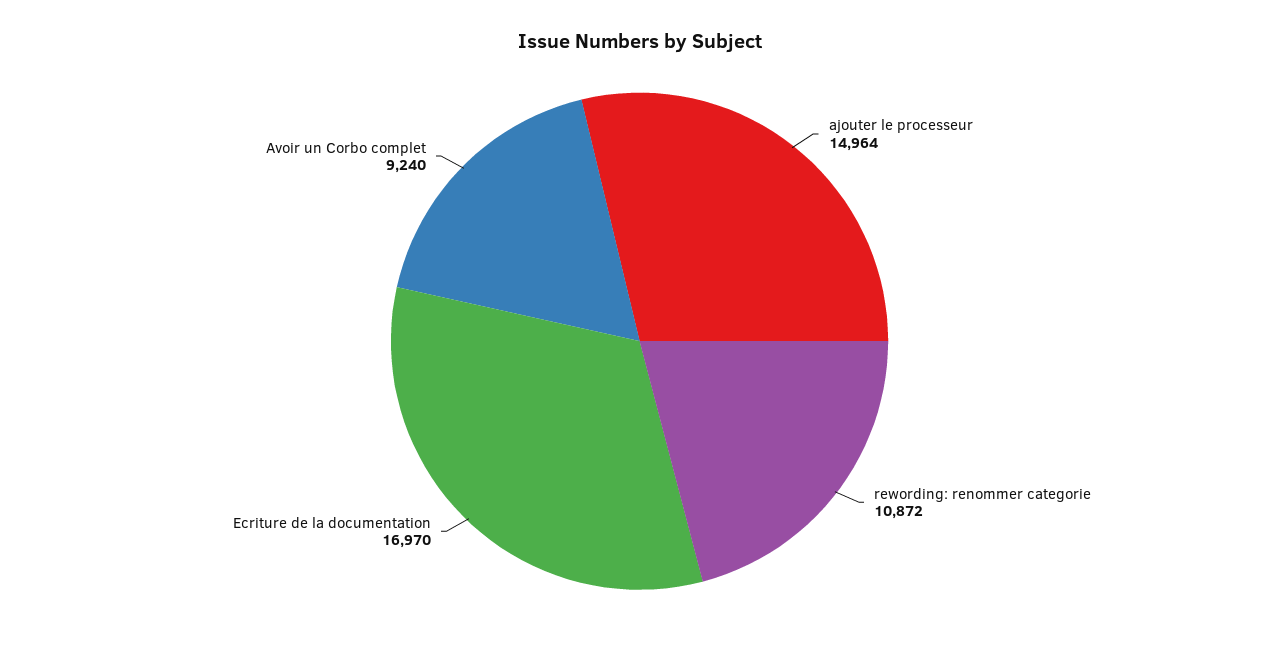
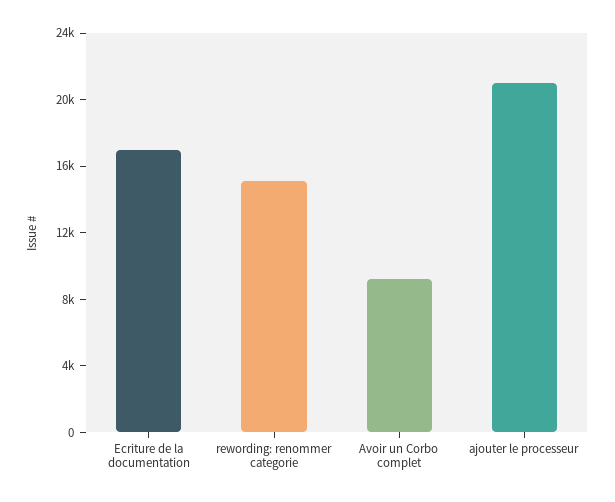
ajouter le processeur: 14964 -> 21000
rewording: renommer categorie: 10872 -> 15000

